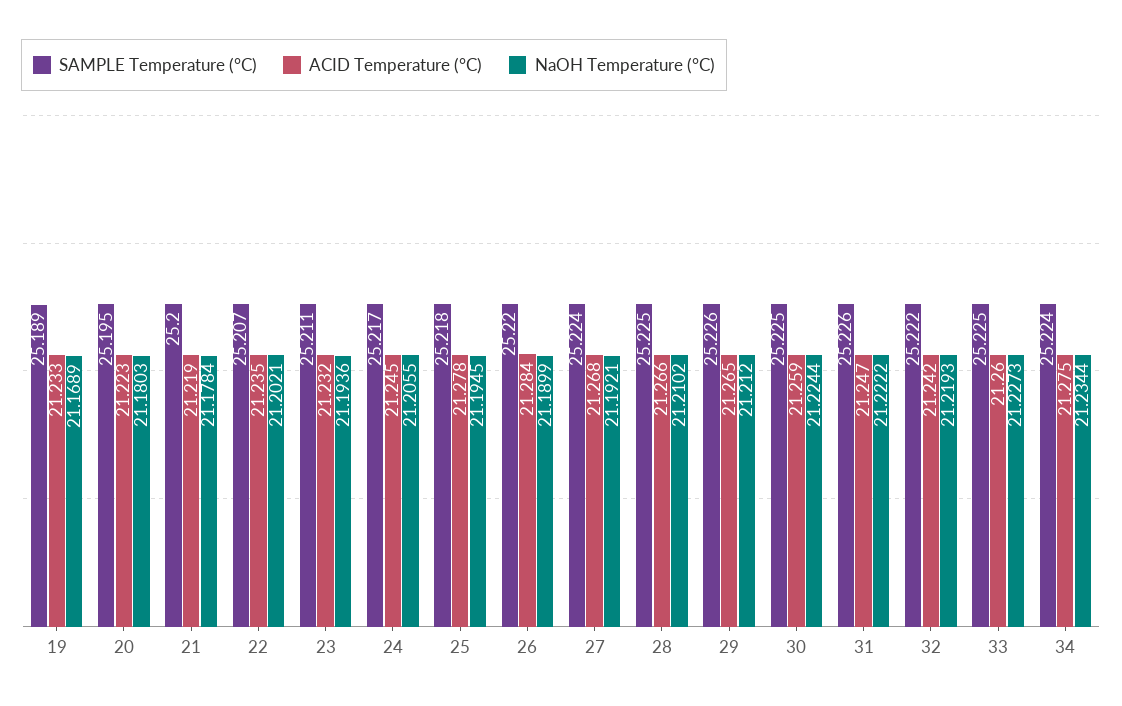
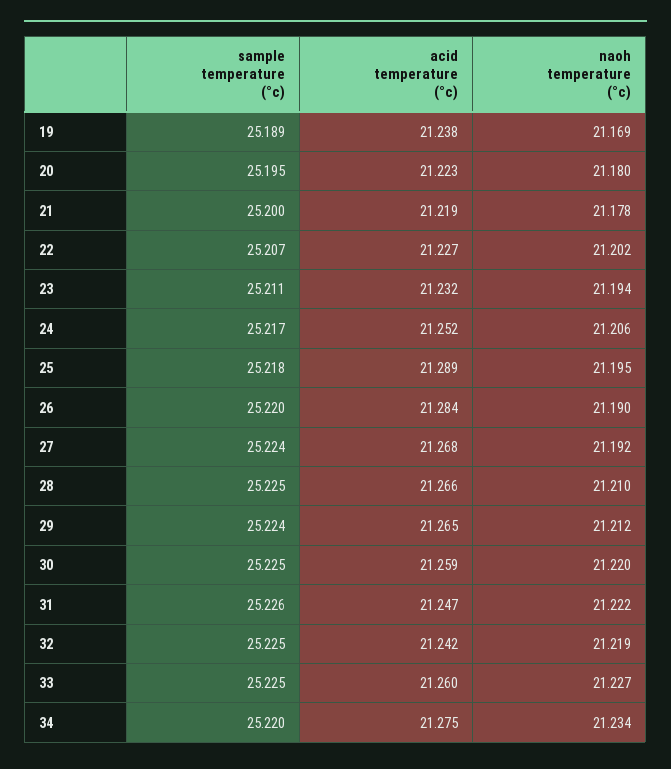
ACID Temperature (°C), 19: 21.233 -> 21.238
ACID Temperature (°C), 22: 21.235 -> 21.227
ACID Temperature (°C), 24: 21.245 -> 21.252
ACID Temperature (°C), 25: 21.278 -> 21.289
SAMPLE Temperature (°C), 29: 25.226 -> 25.224
NaOH Temperature (°C), 30: 21.2244 -> 21.22
SAMPLE Temperature (°C), 32: 25.222 -> 25.225
SAMPLE Temperature (°C), 34: 25.224 -> 25.22

